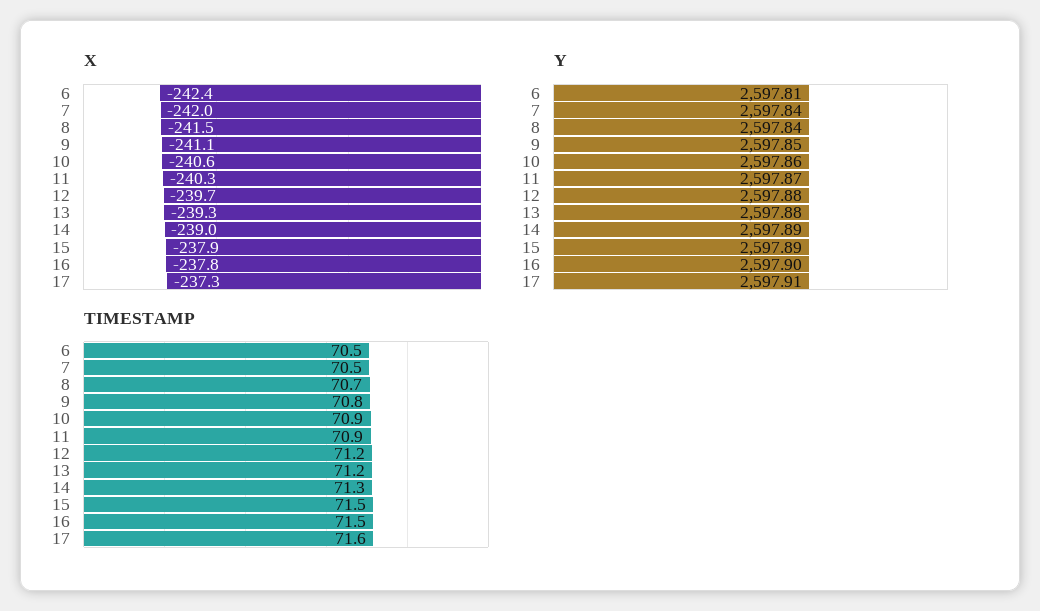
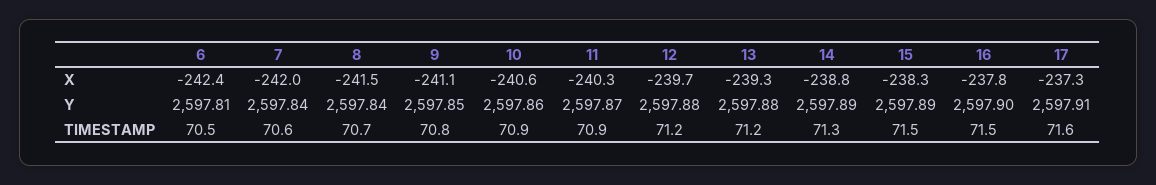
X, 14: -239 -> -238.8
X, 15: -237.9 -> -238.3
TIMESTAMP, 7: 70.5 -> 70.6

